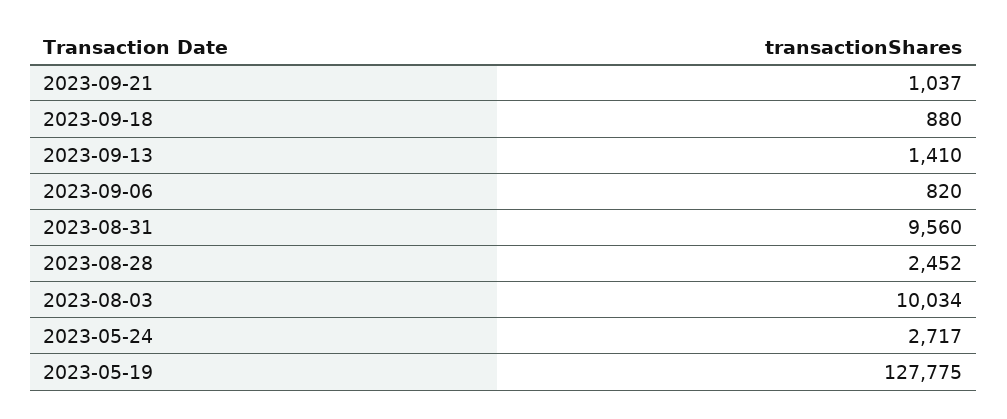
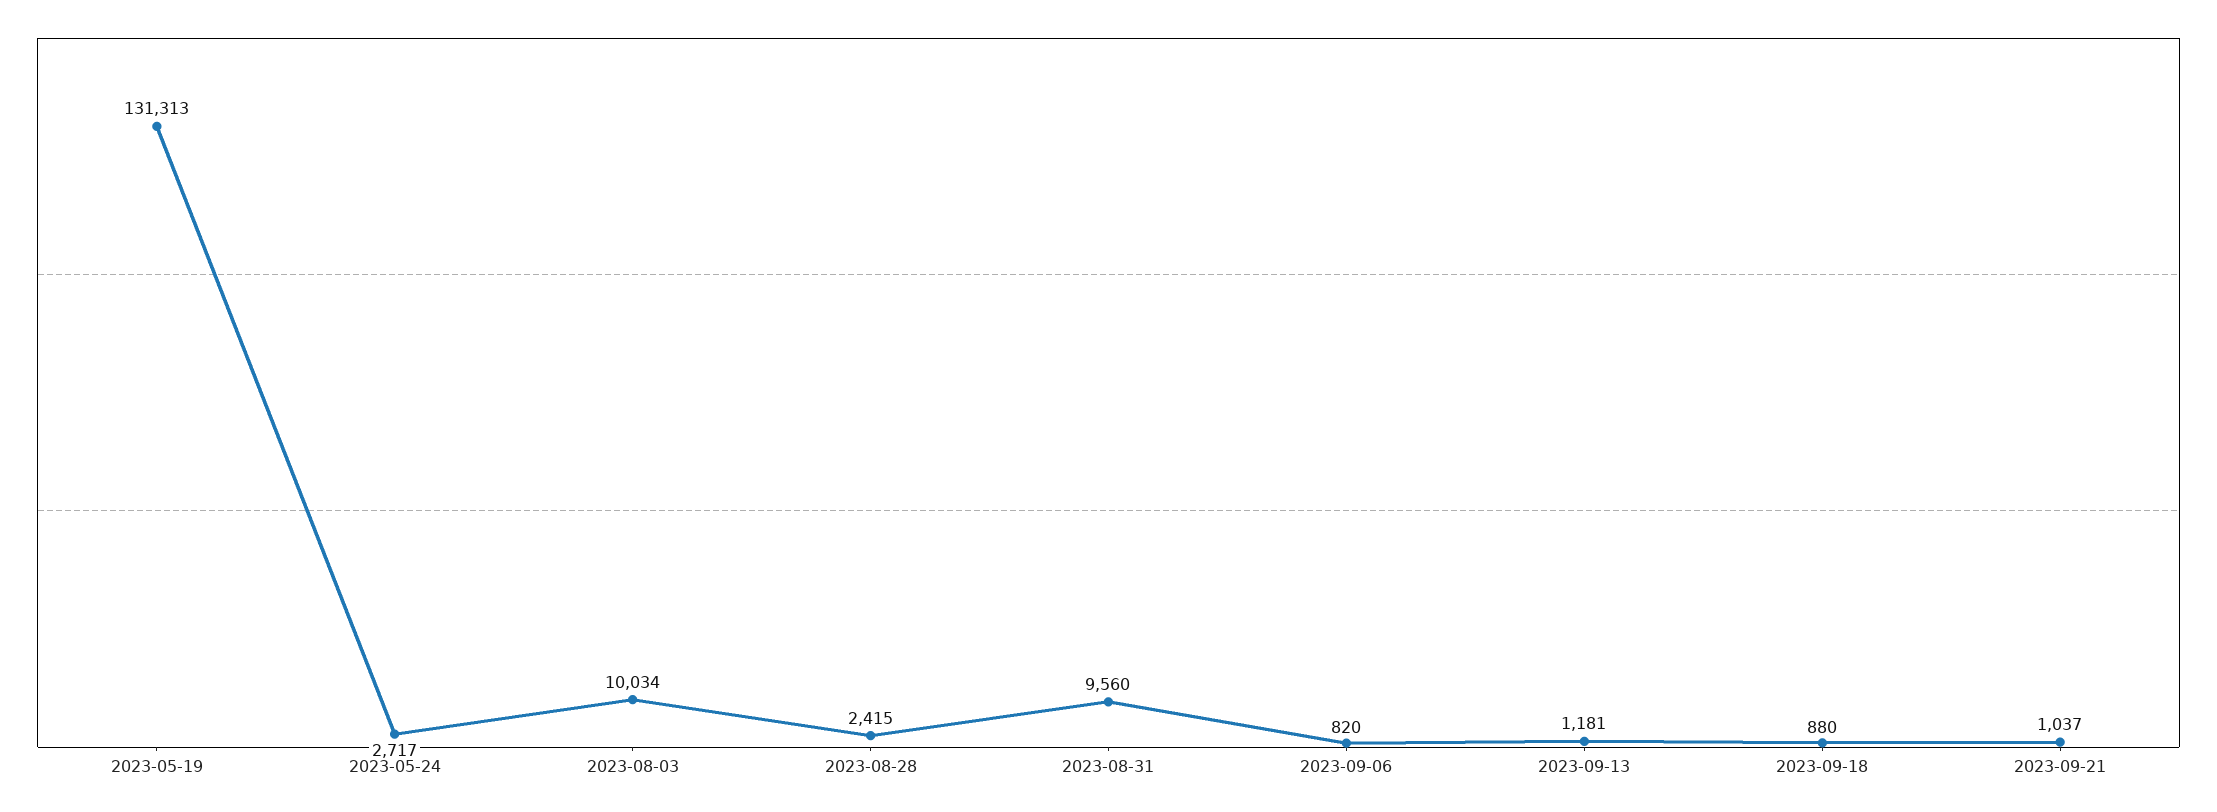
2023-09-13: 1410 -> 1181
2023-08-28: 2452 -> 2415
2023-05-19: 127775 -> 131313

